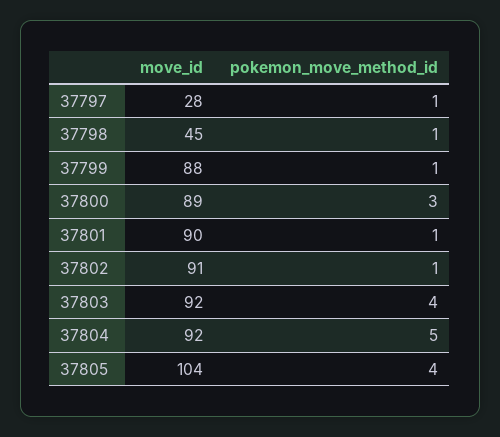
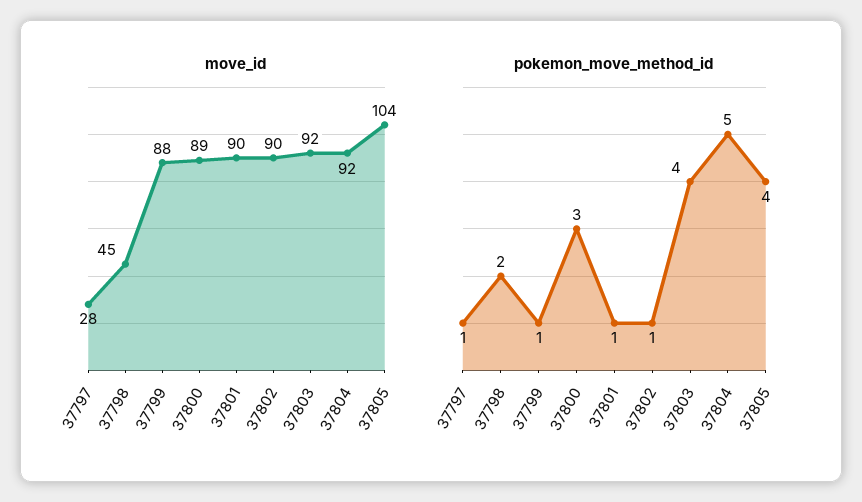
pokemon_move_method_id, 37798: 1 -> 2
move_id, 37802: 91 -> 90

